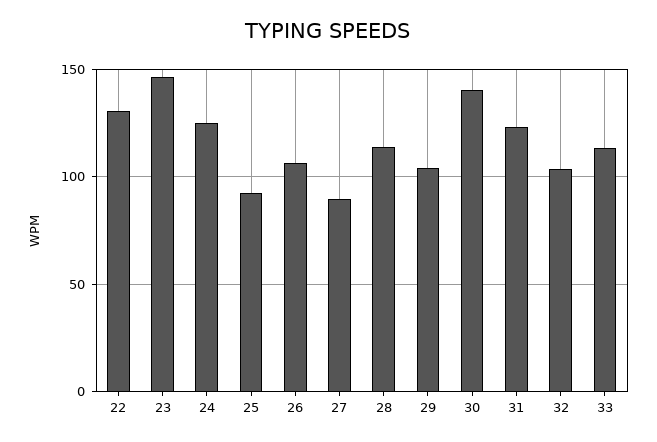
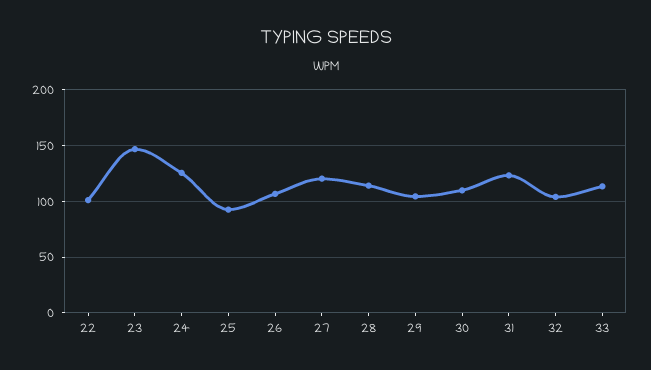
22: 130 -> 100
27: 90 -> 120
30: 140 -> 110

